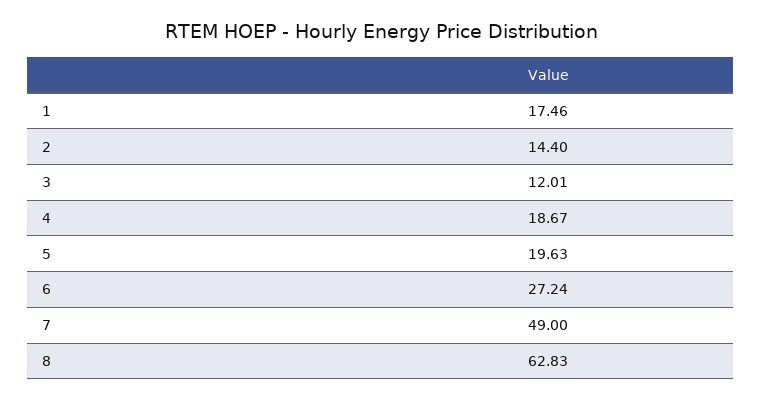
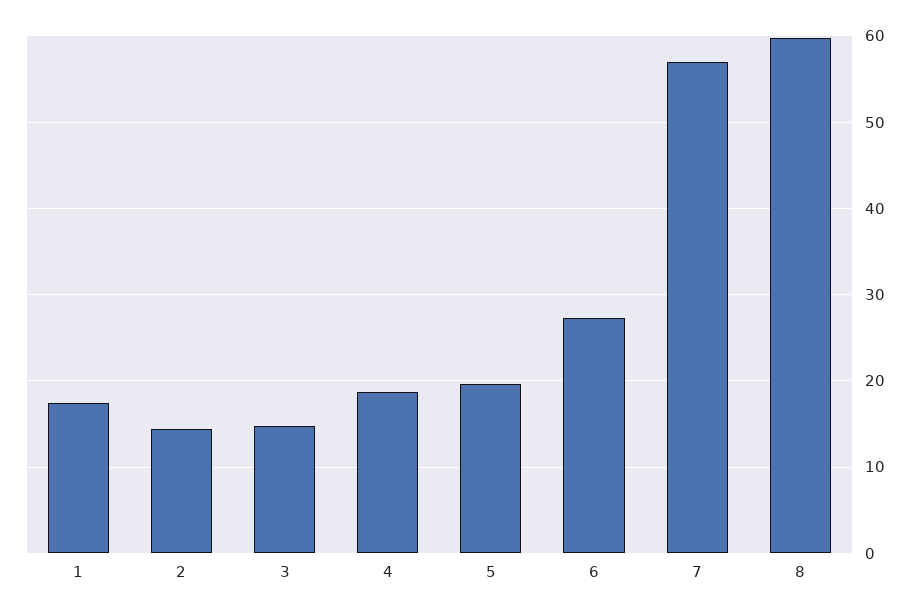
3: 12.01 -> 15
7: 49 -> 57
8: 62.83 -> 60

